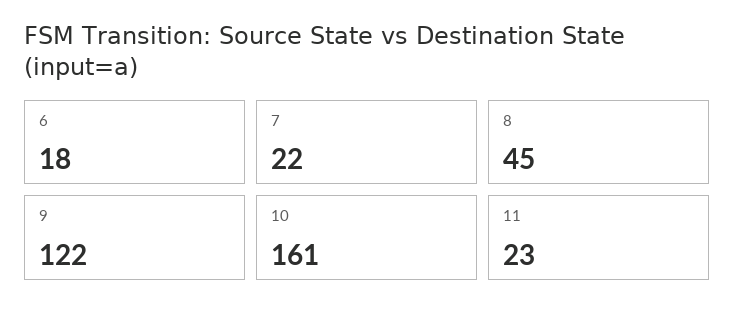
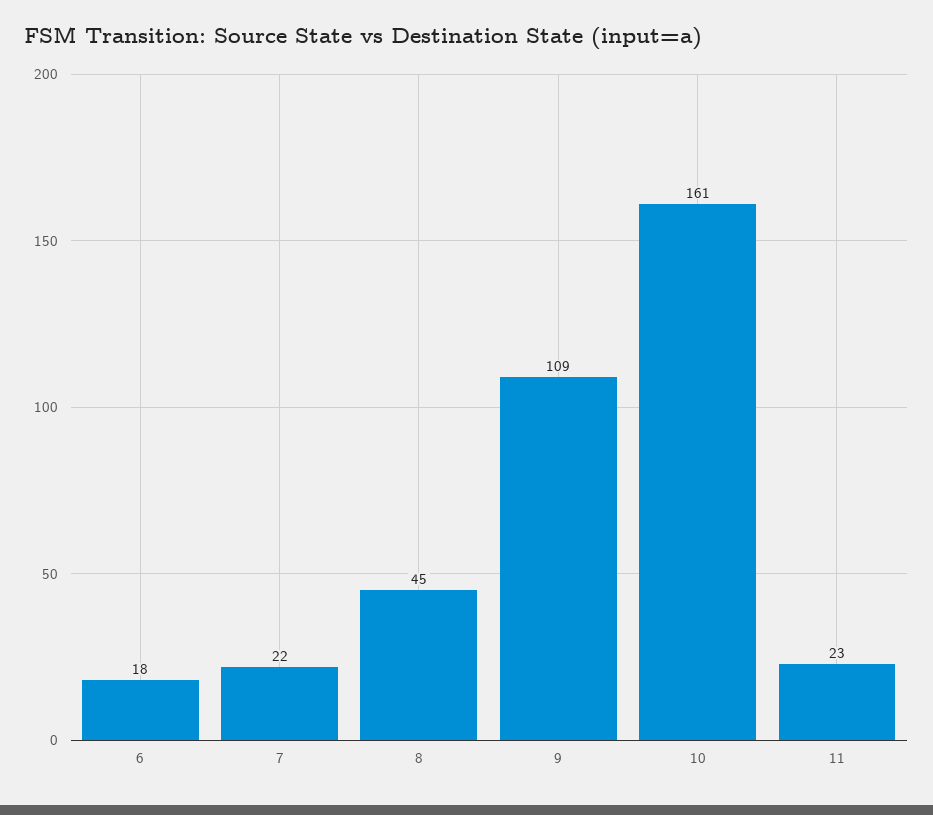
9: 122 -> 109

